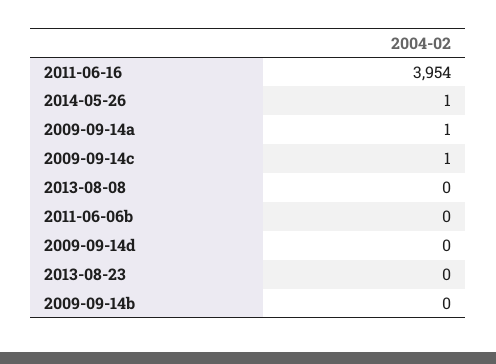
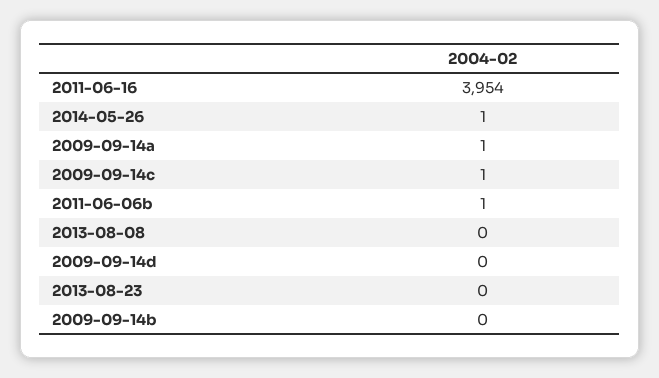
2011-06-06b: 0 -> 1

